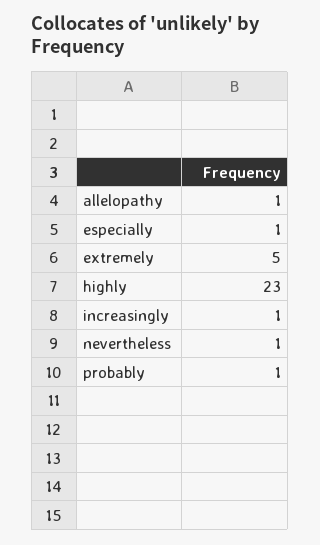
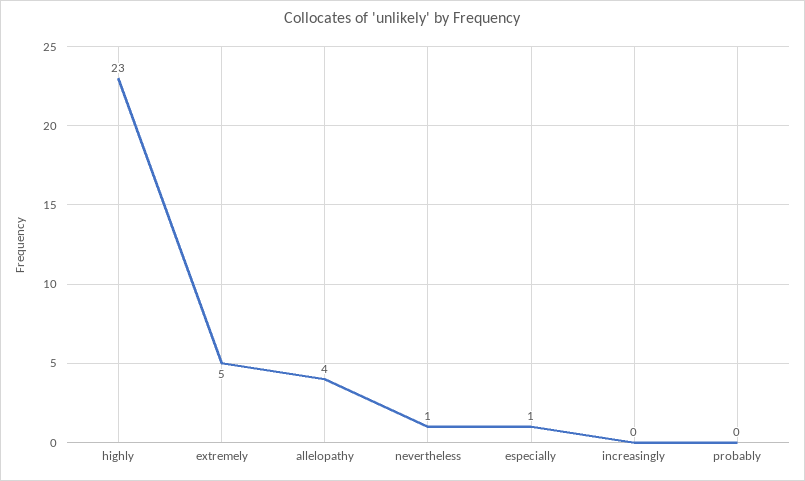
allelopathy: 1 -> 4
increasingly: 1 -> 0
probably: 1 -> 0

